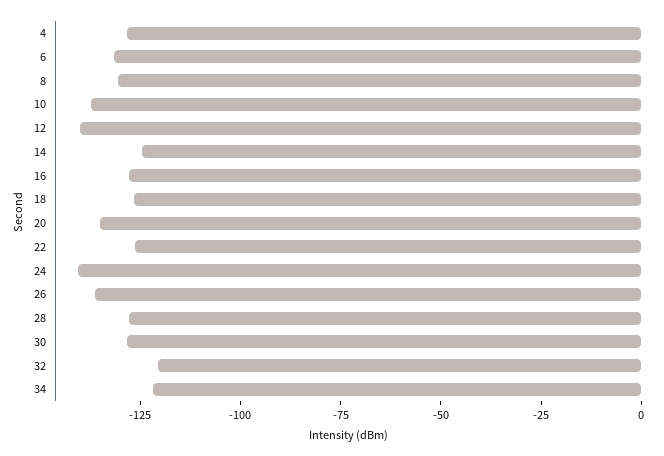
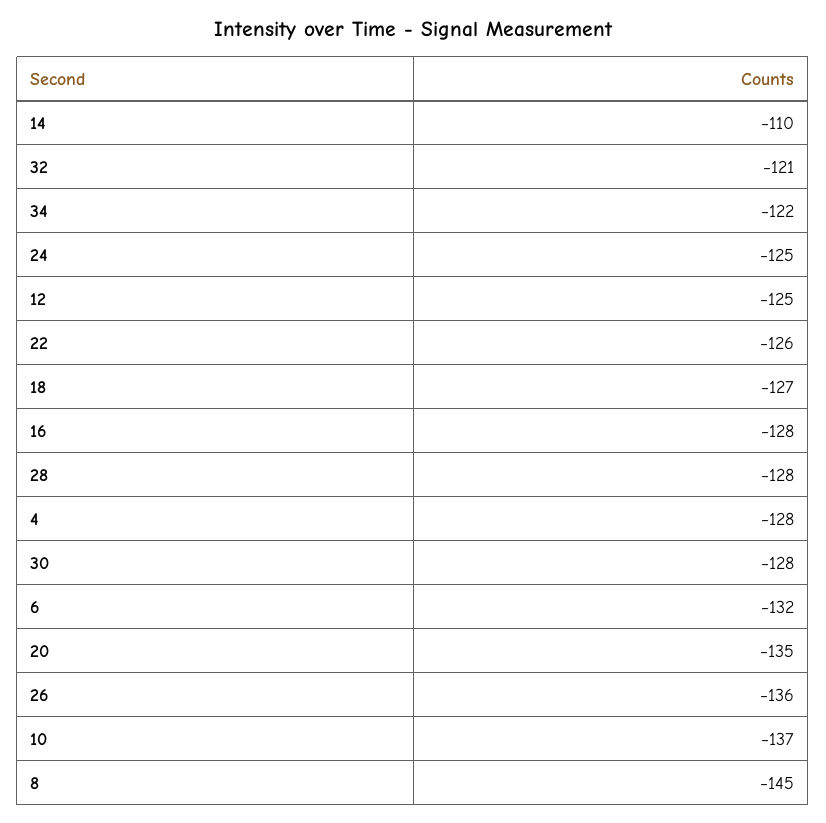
8: -130 -> -145
12: -140 -> -125
14: -125 -> -110
24: -140 -> -125

